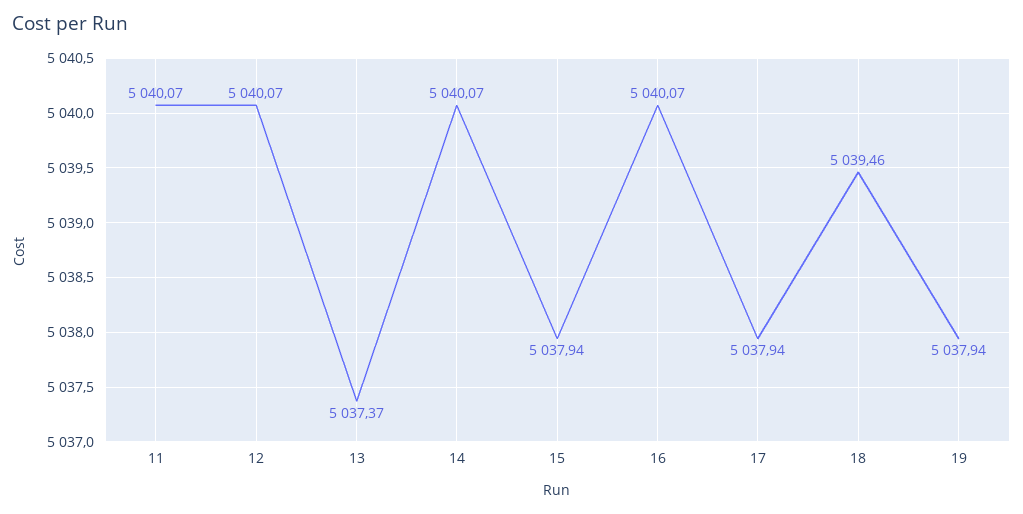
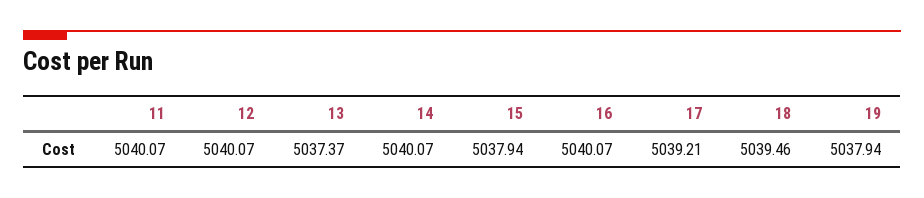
17: 5037.94 -> 5039.21

